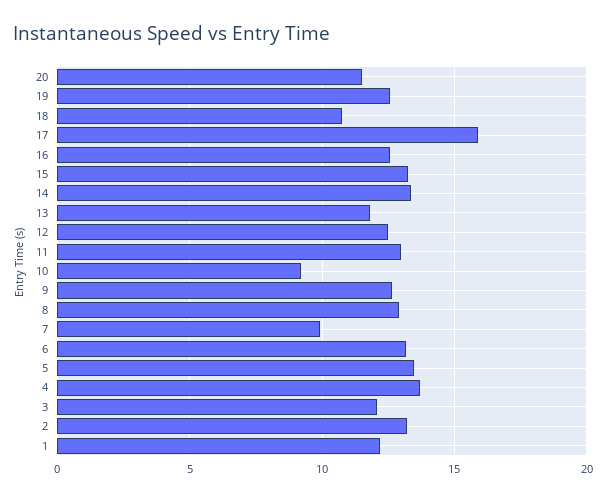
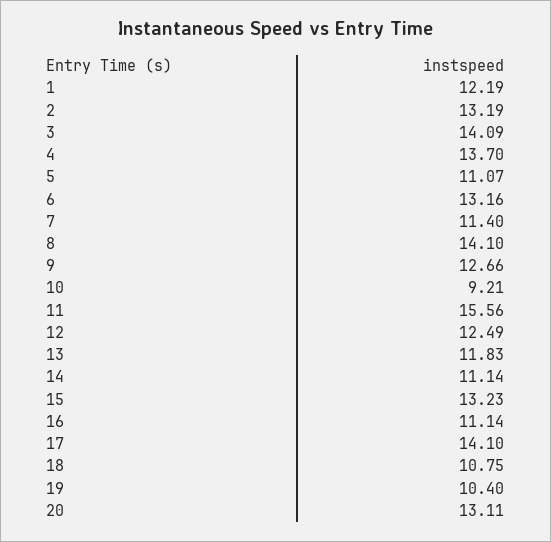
20: 11.5 -> 13.11
19: 12.5 -> 10.4
17: 16 -> 14.1
16: 12.5 -> 11.14
14: 13.5 -> 11.14
11: 13 -> 15.56
8: 13 -> 14.1
7: 10 -> 11.4
5: 13.5 -> 11.07
3: 12 -> 14.09

